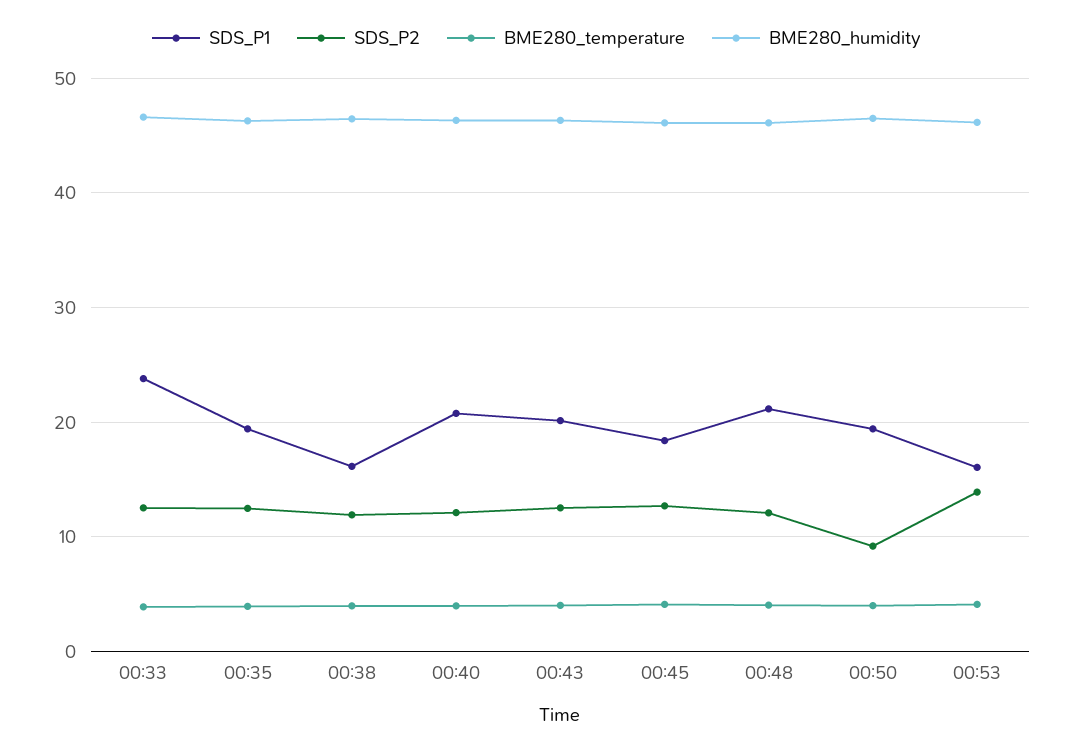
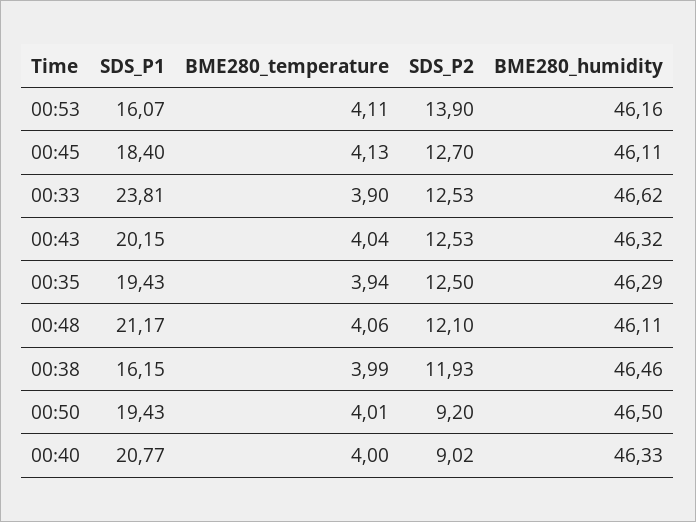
SDS_P2, 00:40: 12 -> 9.02

